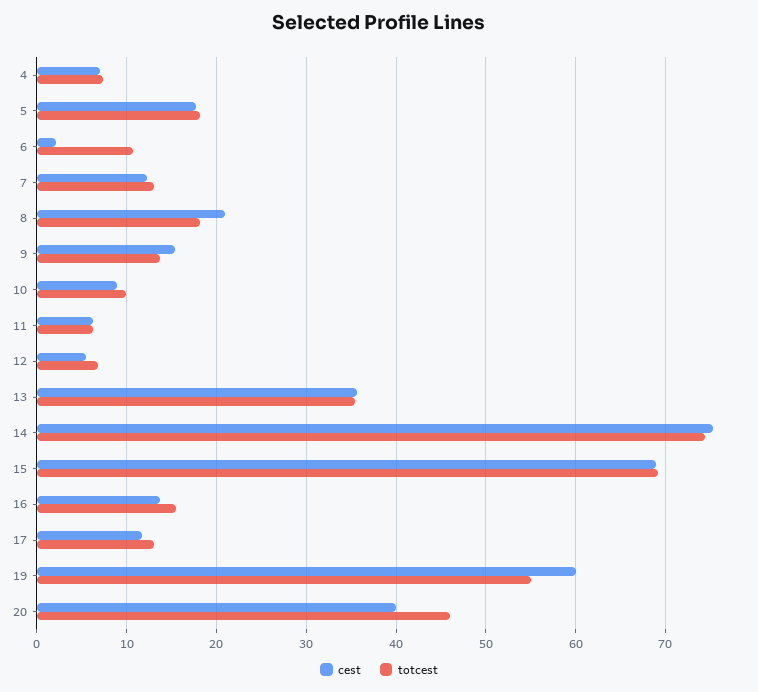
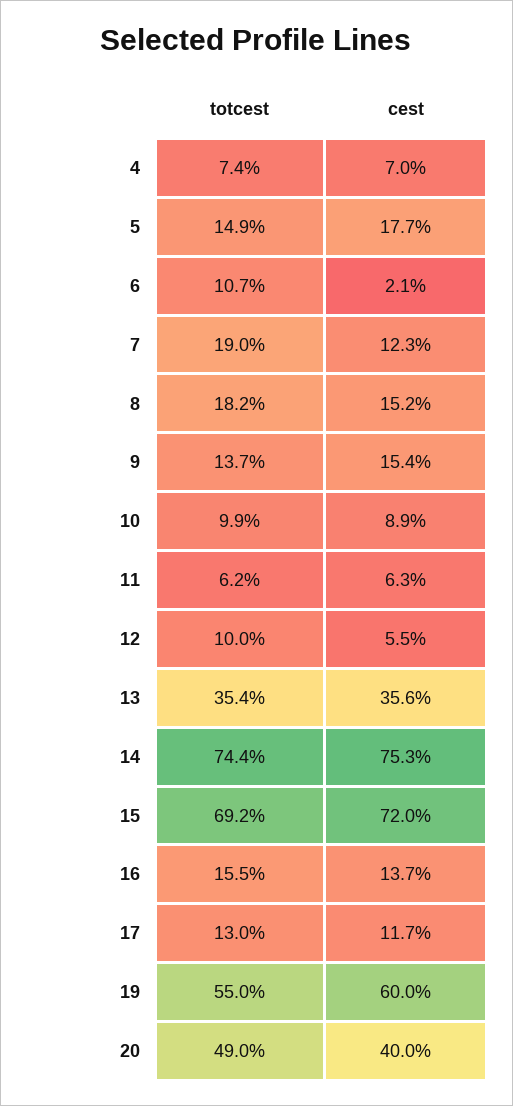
totcest, 5: 18 -> 14.9
totcest, 7: 13 -> 19
cest, 8: 21 -> 15.2
totcest, 12: 7 -> 10
cest, 15: 69 -> 72
totcest, 20: 46 -> 49

